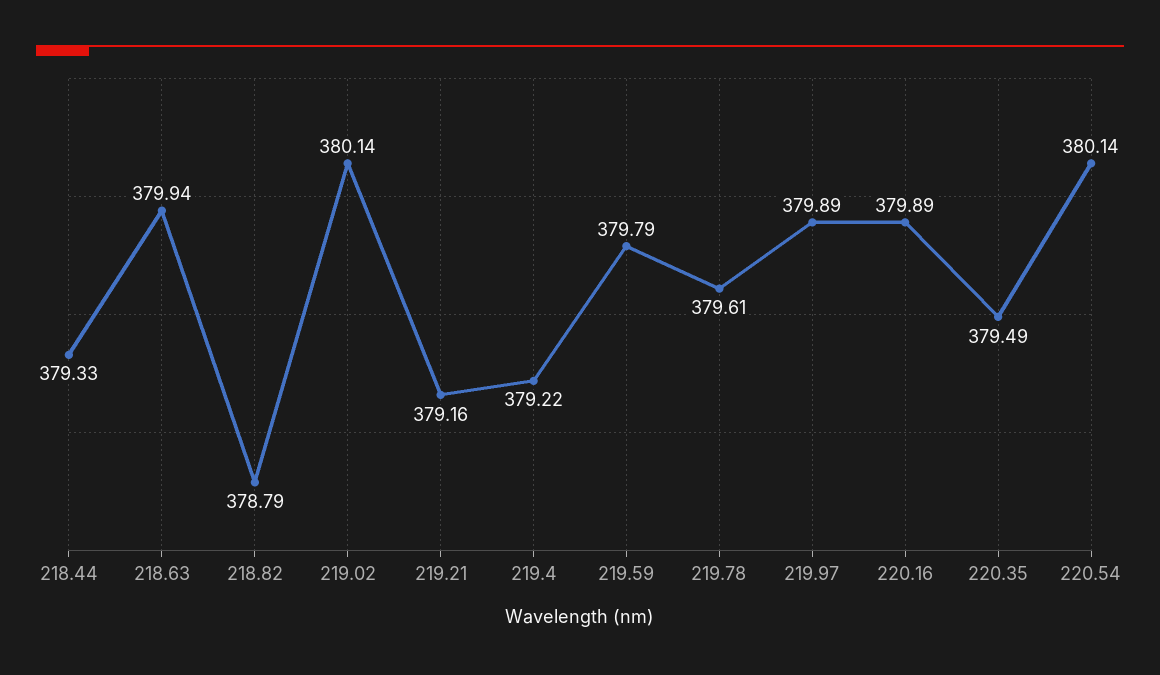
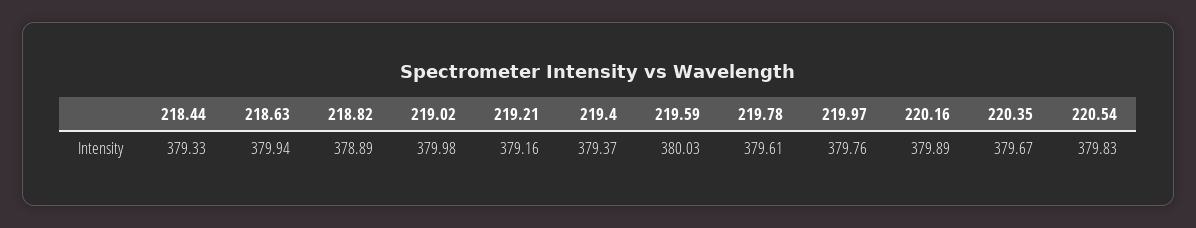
218.82: 378.79 -> 378.89
219.02: 380.14 -> 379.98
219.4: 379.22 -> 379.37
219.59: 379.79 -> 380.03
219.97: 379.89 -> 379.76
220.35: 379.49 -> 379.67
220.54: 380.14 -> 379.83

